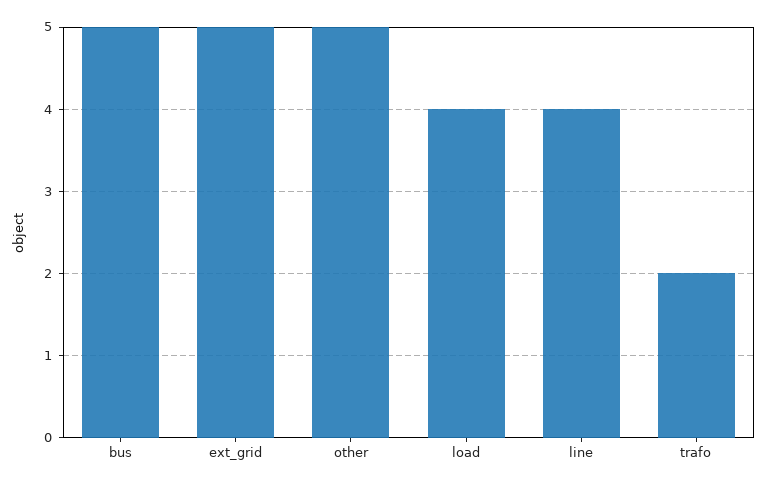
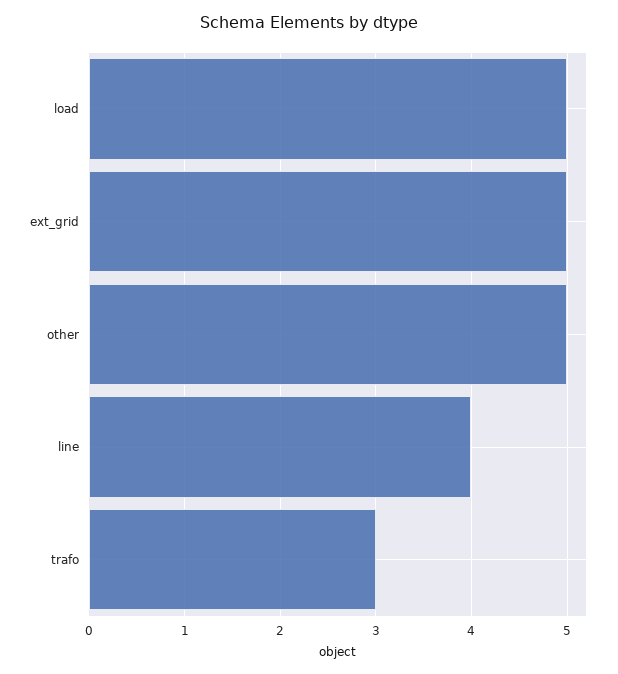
bus: 5 -> none
load: 4 -> 5
trafo: 2 -> 3

